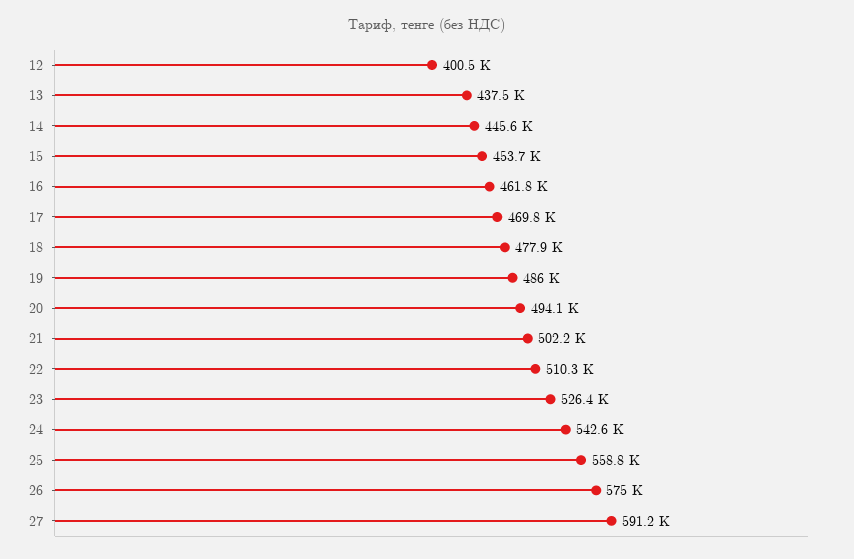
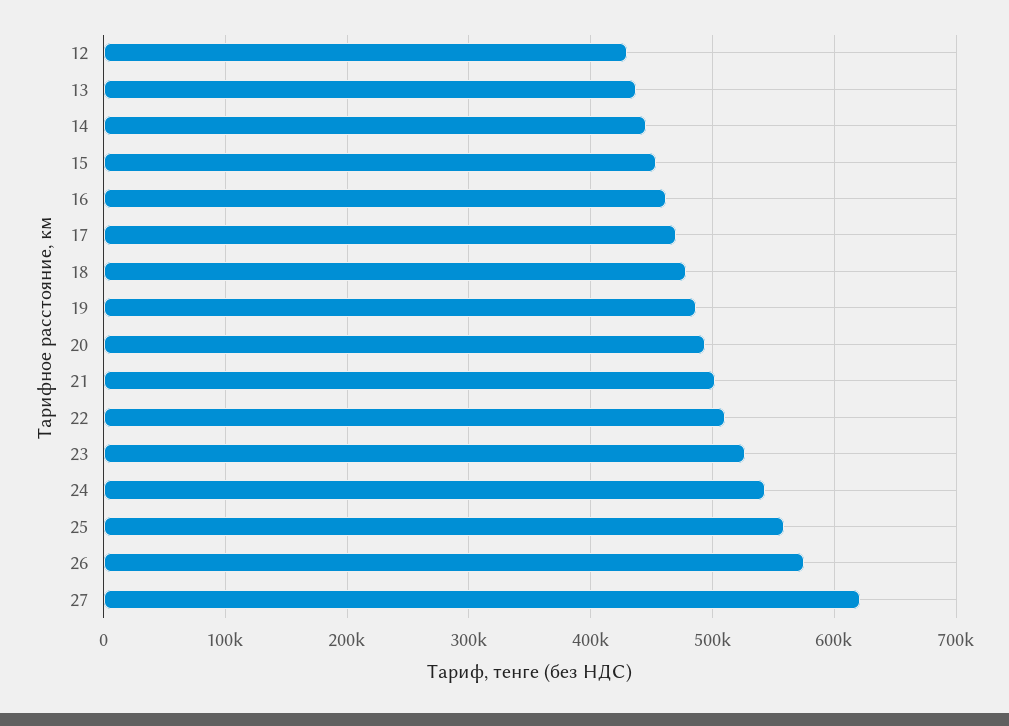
12: 400500 -> 430000
27: 591200 -> 620000

